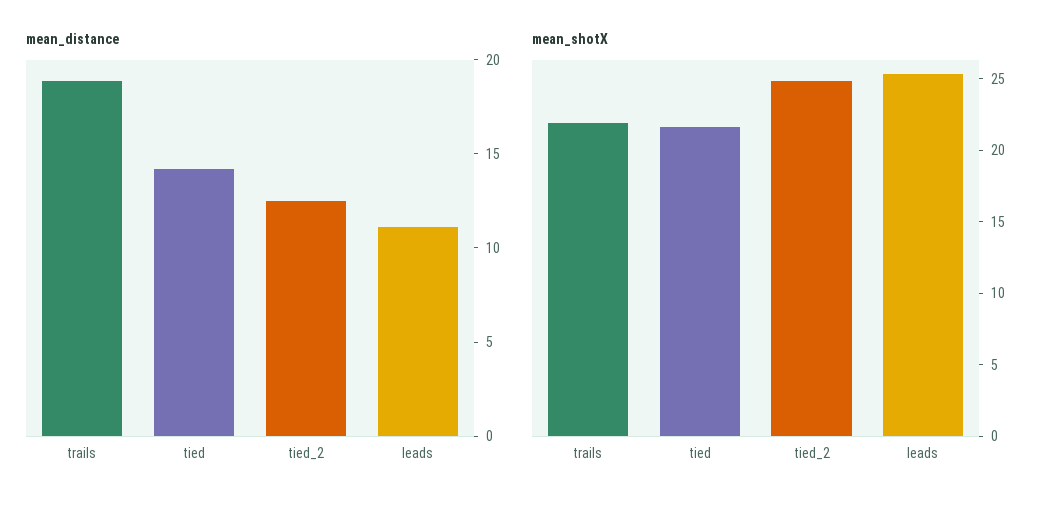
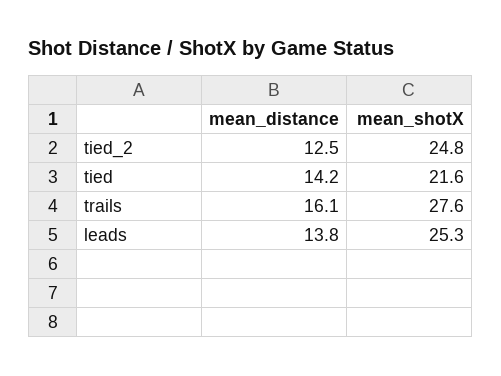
mean_distance, trails: 19 -> 16.1
mean_distance, leads: 11 -> 13.8
mean_shotX, trails: 22 -> 27.6

